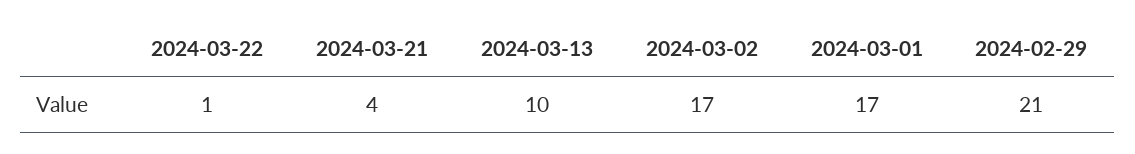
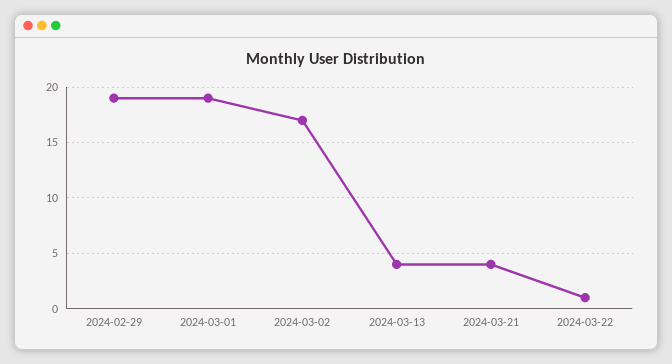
2024-03-13: 10 -> 4
2024-03-01: 17 -> 19
2024-02-29: 21 -> 19

